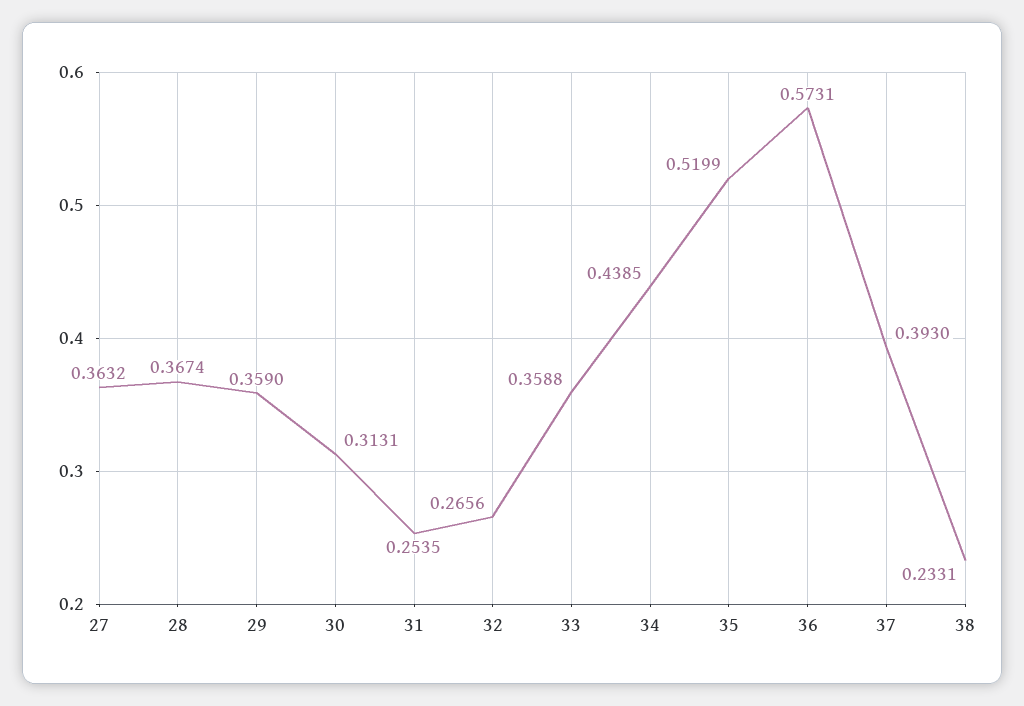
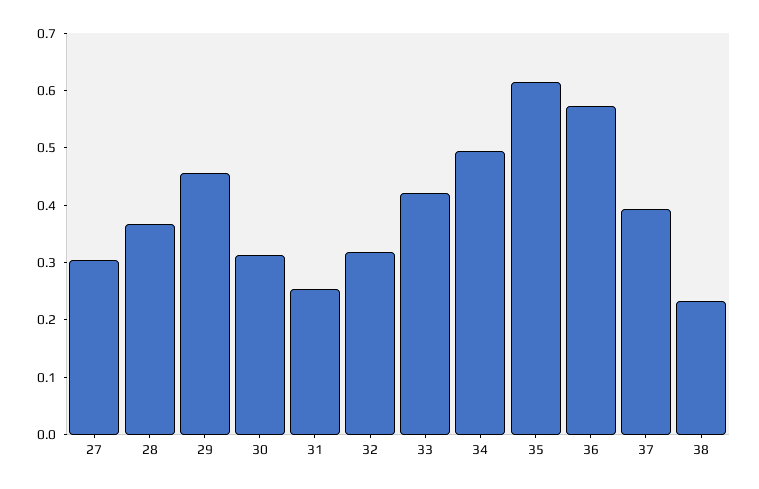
27: 0.3632 -> 0.3
29: 0.359 -> 0.46
32: 0.2656 -> 0.32
33: 0.3588 -> 0.42
34: 0.4385 -> 0.5
35: 0.5199 -> 0.62

